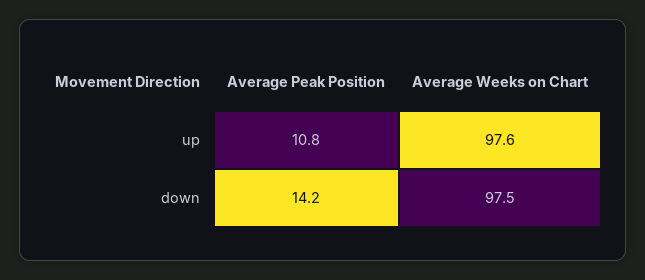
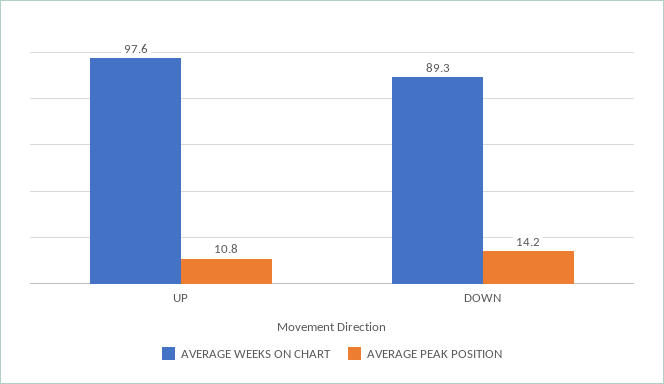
Average Weeks on Chart, down: 97.5 -> 89.3

